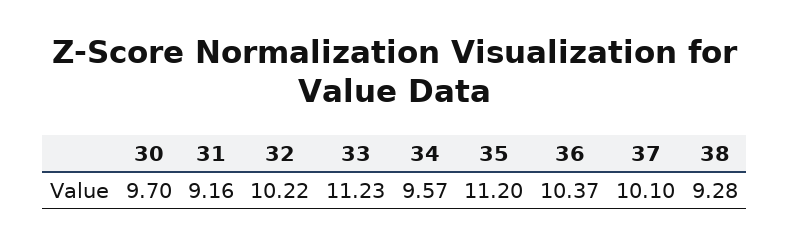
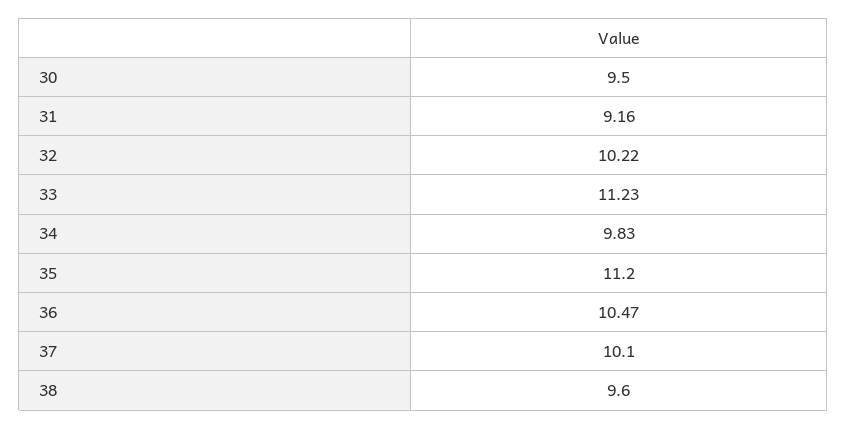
30: 9.7 -> 9.5
34: 9.57 -> 9.83
36: 10.37 -> 10.47
38: 9.28 -> 9.6

